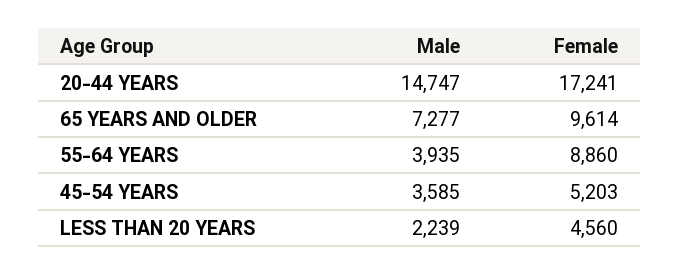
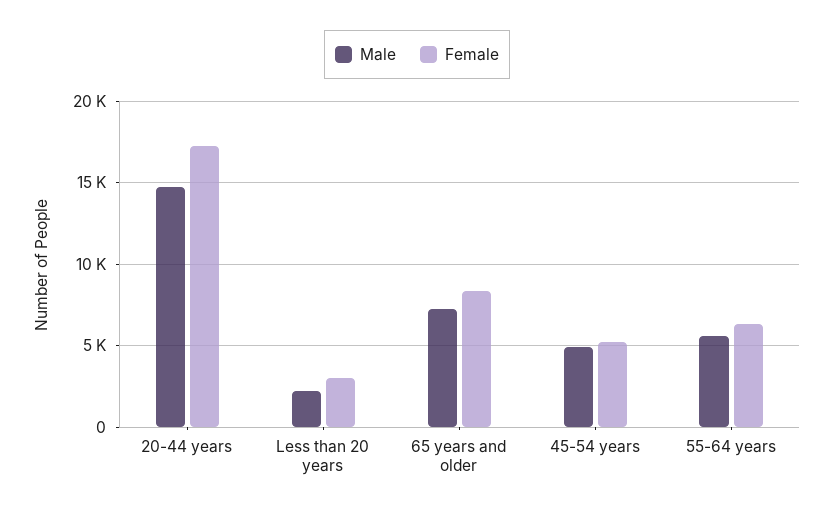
Female, 65 YEARS AND OLDER: 9614 -> 8500
Male, 55-64 YEARS: 3935 -> 5500
Female, 55-64 YEARS: 8860 -> 6500
Male, 45-54 YEARS: 3585 -> 5000
Female, LESS THAN 20 YEARS: 4560 -> 3000

